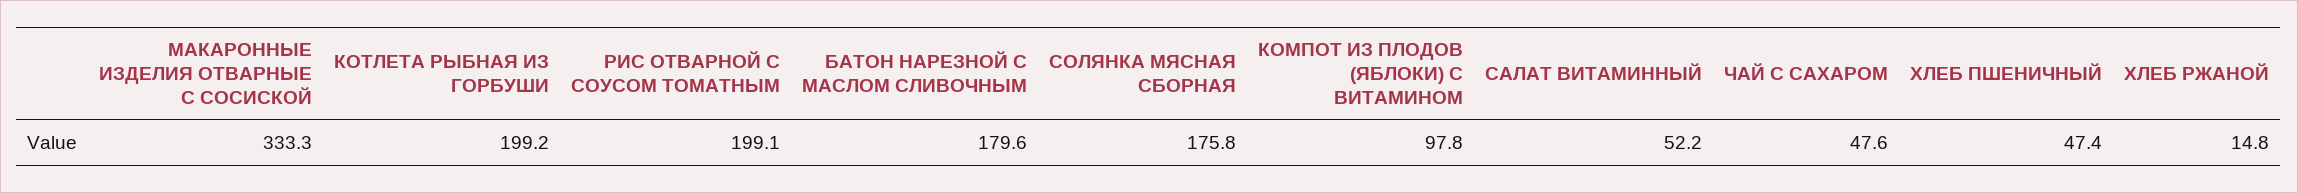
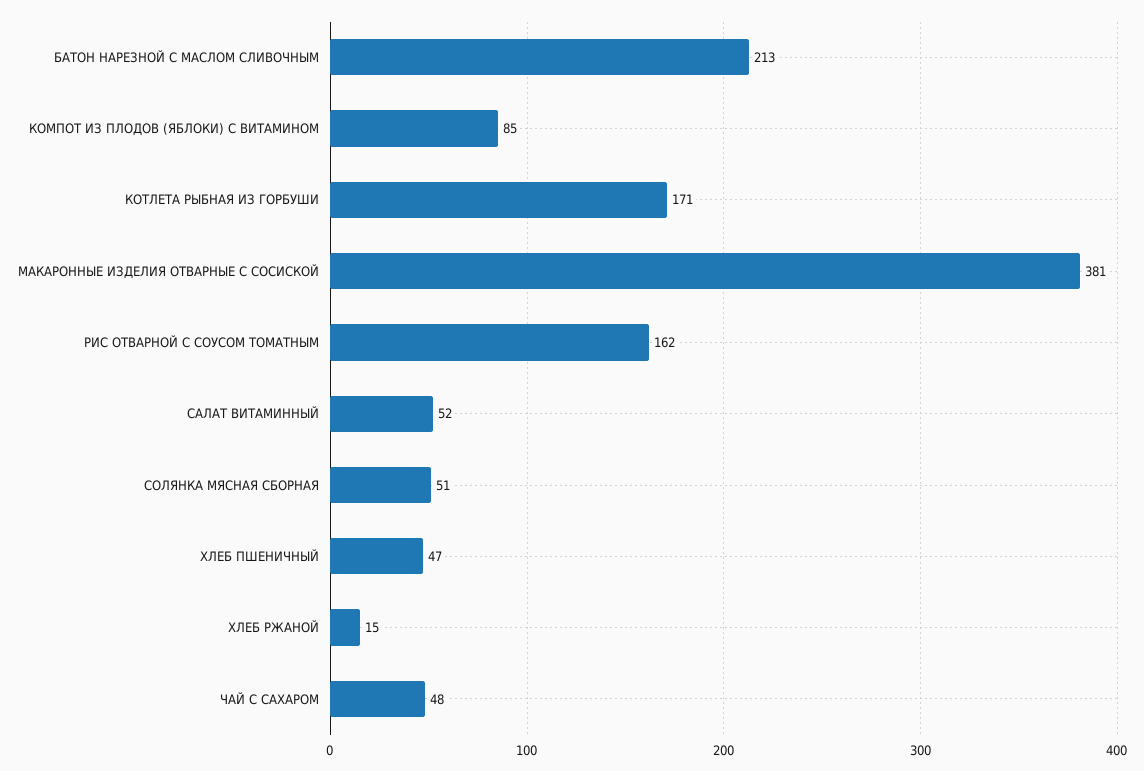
МАКАРОННЫЕ ИЗДЕЛИЯ ОТВАРНЫЕ С СОСИСКОЙ: 333.3 -> 381
КОТЛЕТА РЫБНАЯ ИЗ ГОРБУШИ: 199.2 -> 171
РИС ОТВАРНОЙ С СОУСОМ ТОМАТНЫМ: 199.1 -> 162
БАТОН НАРЕЗНОЙ С МАСЛОМ СЛИВОЧНЫМ: 179.6 -> 213
СОЛЯНКА МЯСНАЯ СБОРНАЯ: 175.8 -> 51
КОМПОТ ИЗ ПЛОДОВ (ЯБЛОКИ) С ВИТАМИНОМ: 97.8 -> 85

